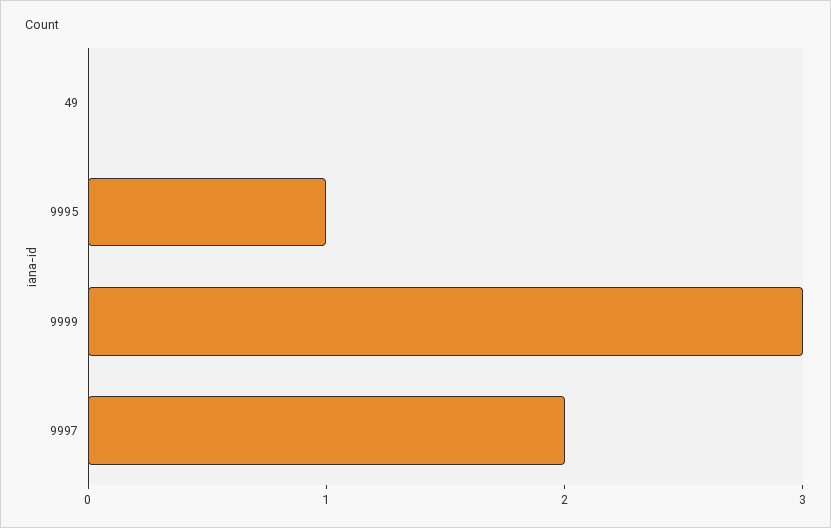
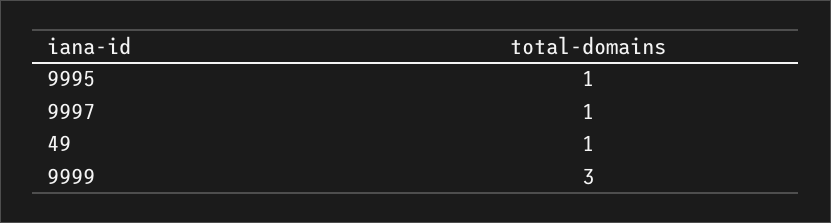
49: 0 -> 1
9997: 2 -> 1

